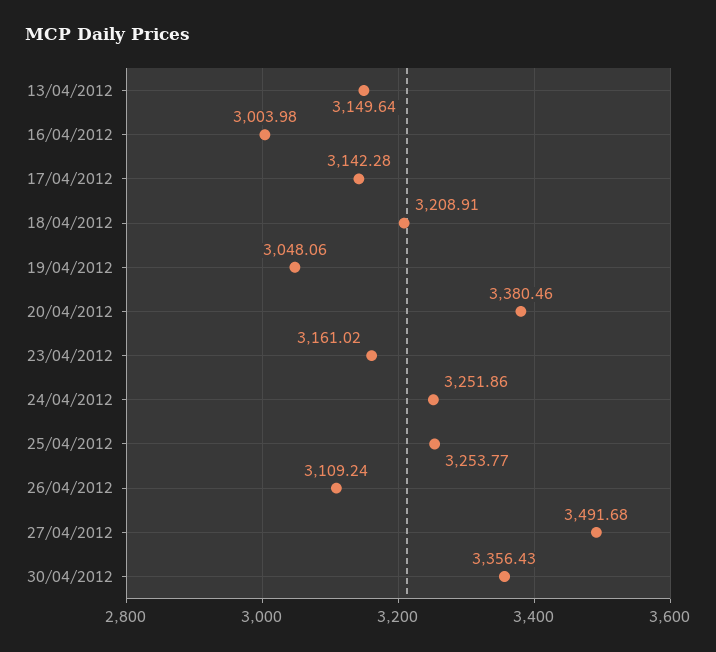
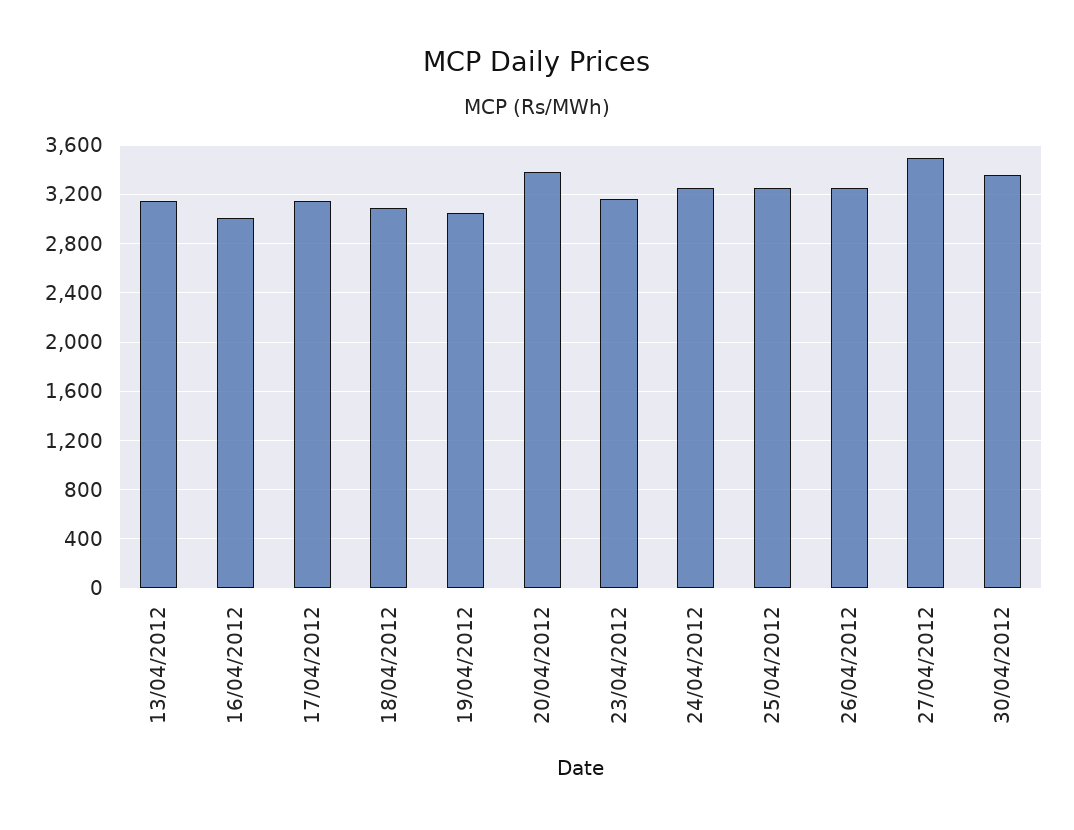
18/04/2012: 3208.91 -> 3100
26/04/2012: 3109.24 -> 3250

